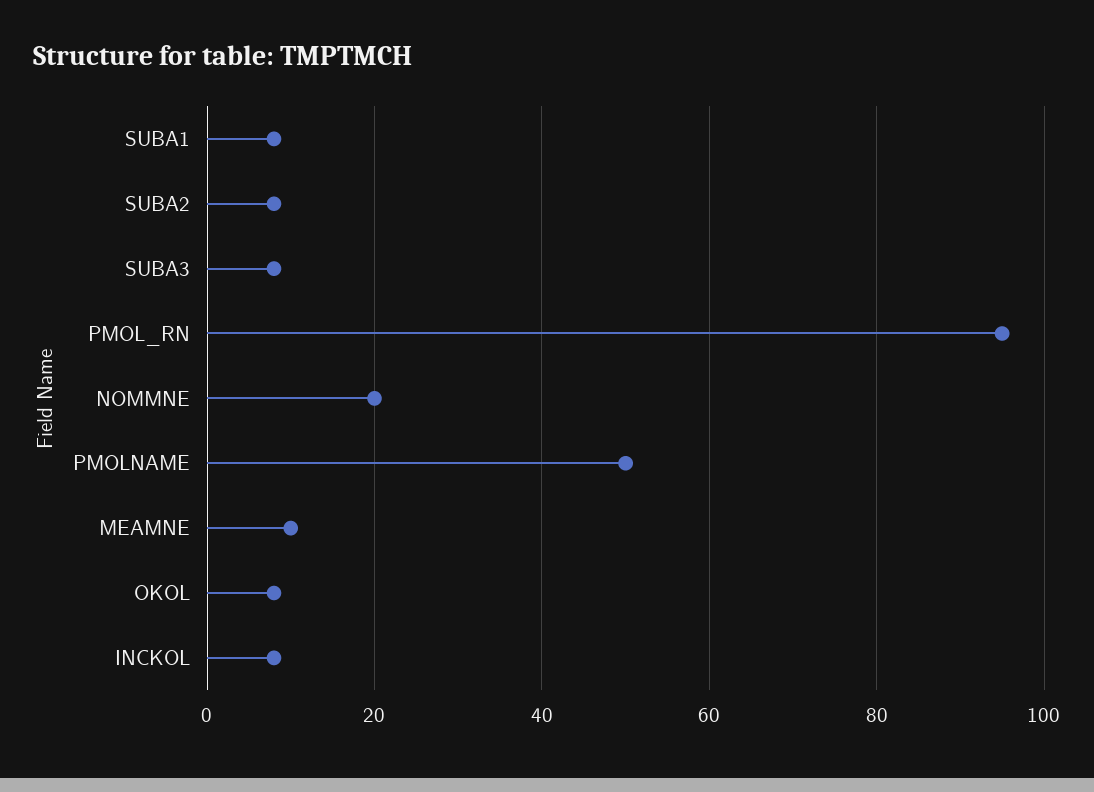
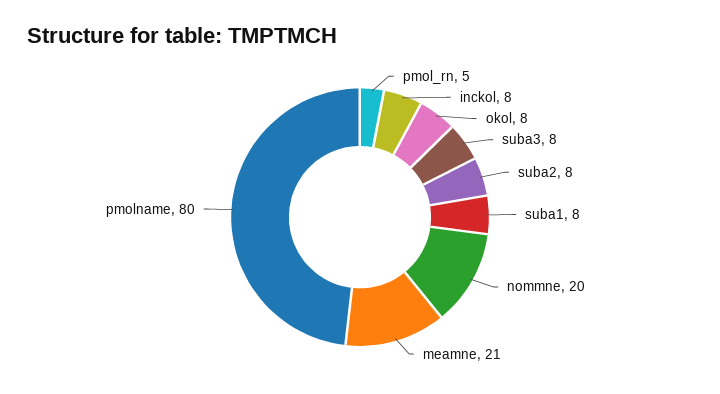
PMOL_RN: 95 -> 5
PMOLNAME: 50 -> 80
MEAMNE: 10 -> 21

